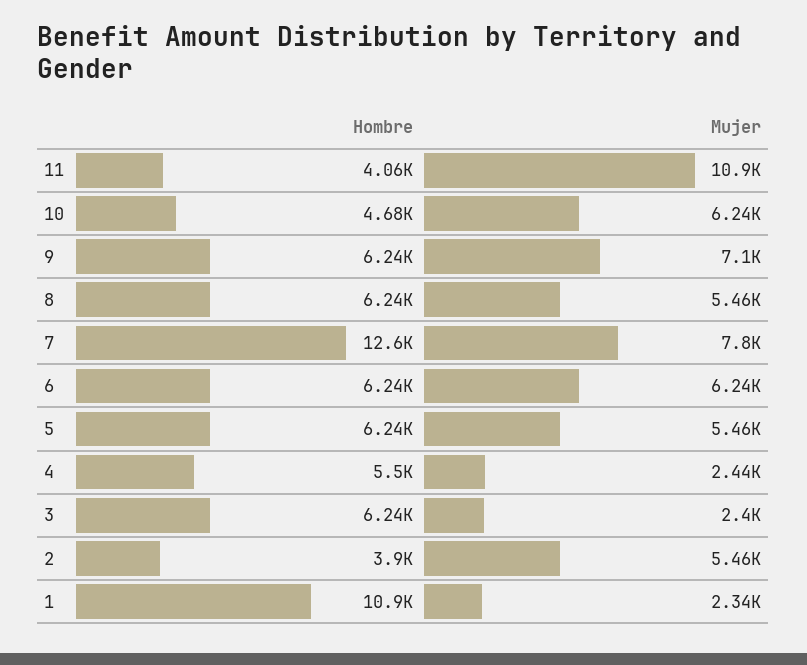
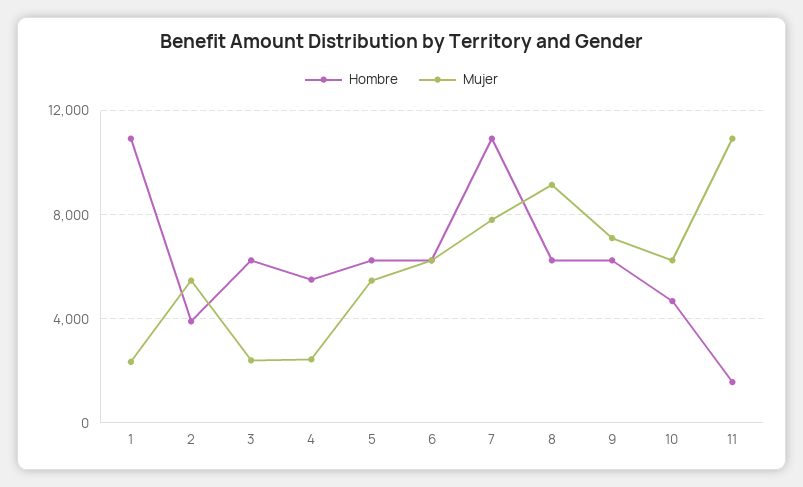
Hombre, 11: 4060 -> 1500
Mujer, 8: 5460 -> 9000
Hombre, 7: 12600 -> 11000

